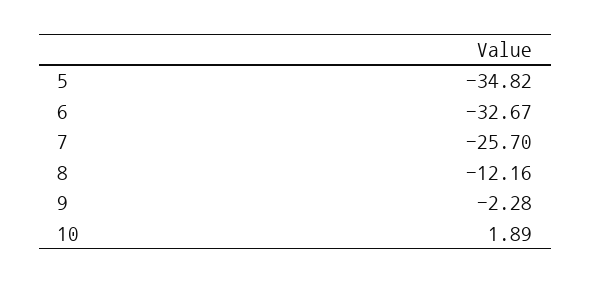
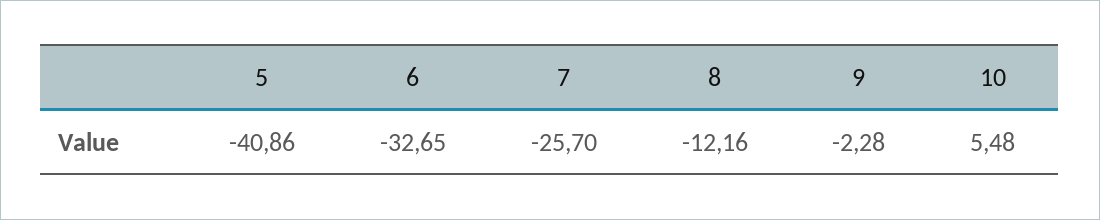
5: -34.82 -> -40.86
6: -32.67 -> -32.65
10: 1.89 -> 5.48

